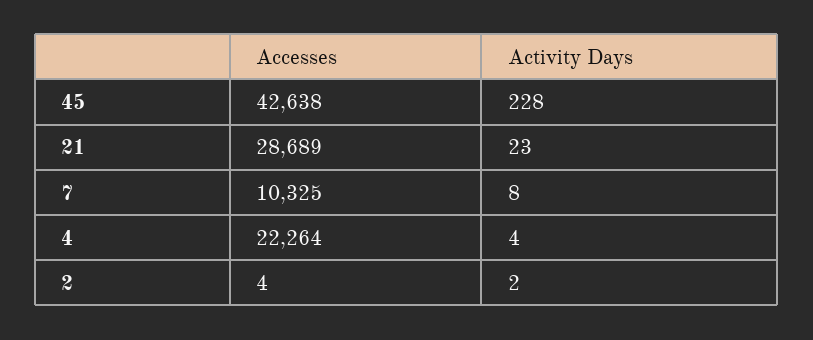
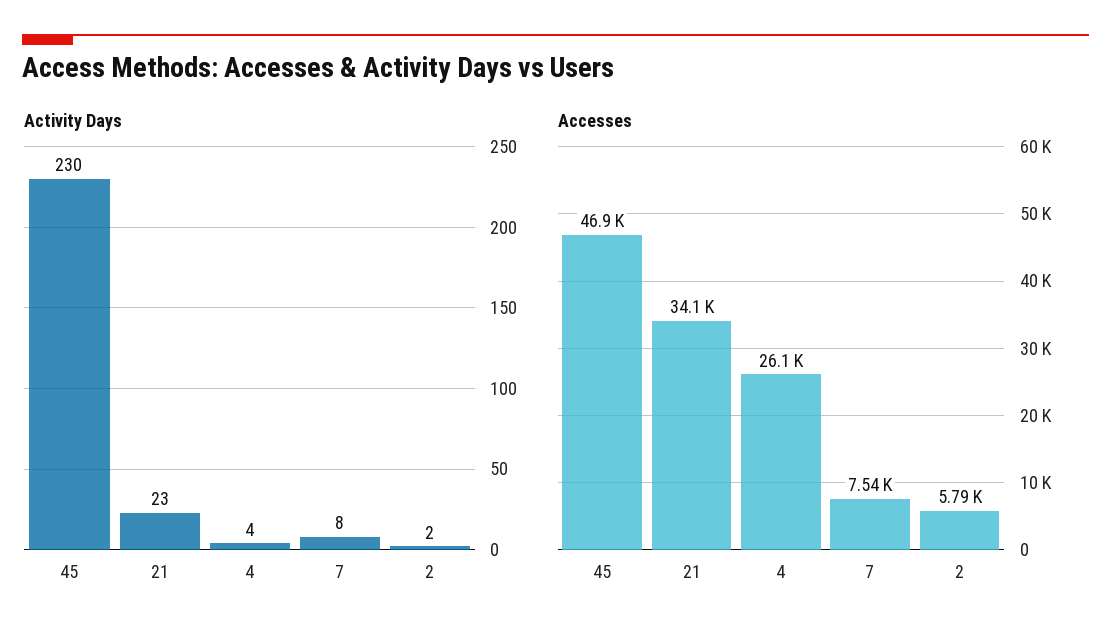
Accesses, 45: 42638 -> 46900
Activity Days, 45: 228 -> 230
Accesses, 21: 28689 -> 34100
Accesses, 7: 10325 -> 7540
Accesses, 4: 22264 -> 26100
Accesses, 2: 4 -> 5790

